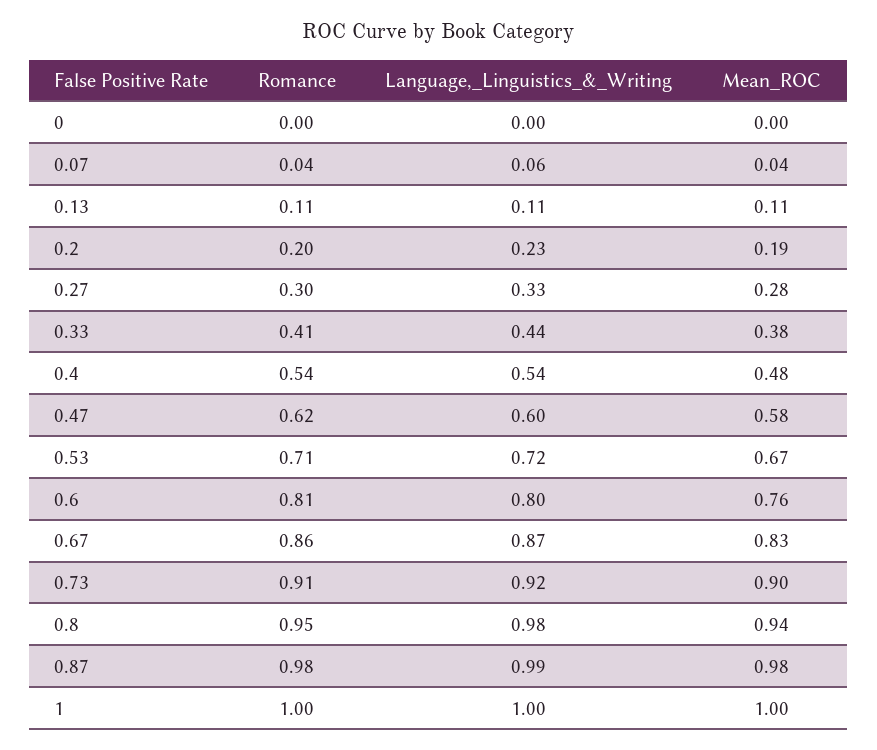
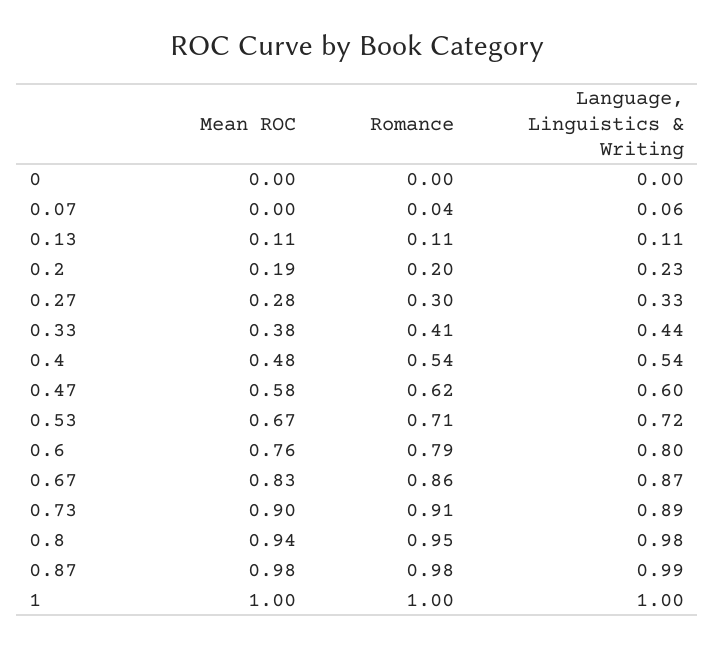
Mean_ROC, 0.07: 0.04 -> 0
Romance, 0.6: 0.81 -> 0.79
Language,_Linguistics_&_Writing, 0.73: 0.92 -> 0.89

